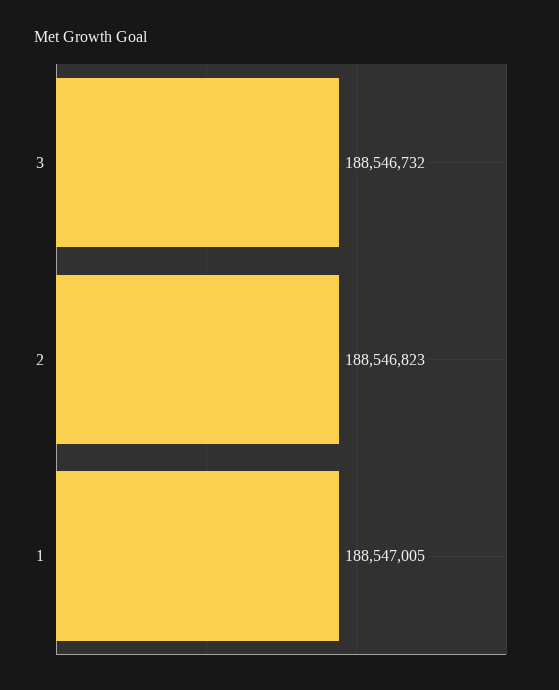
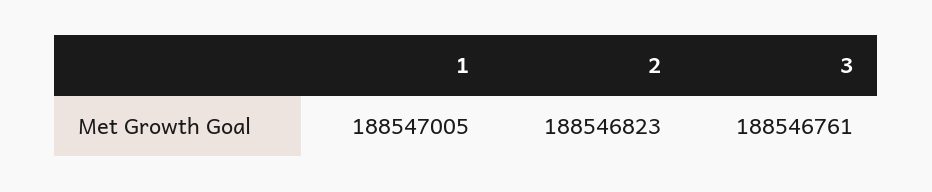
3: 188546732 -> 188546761

